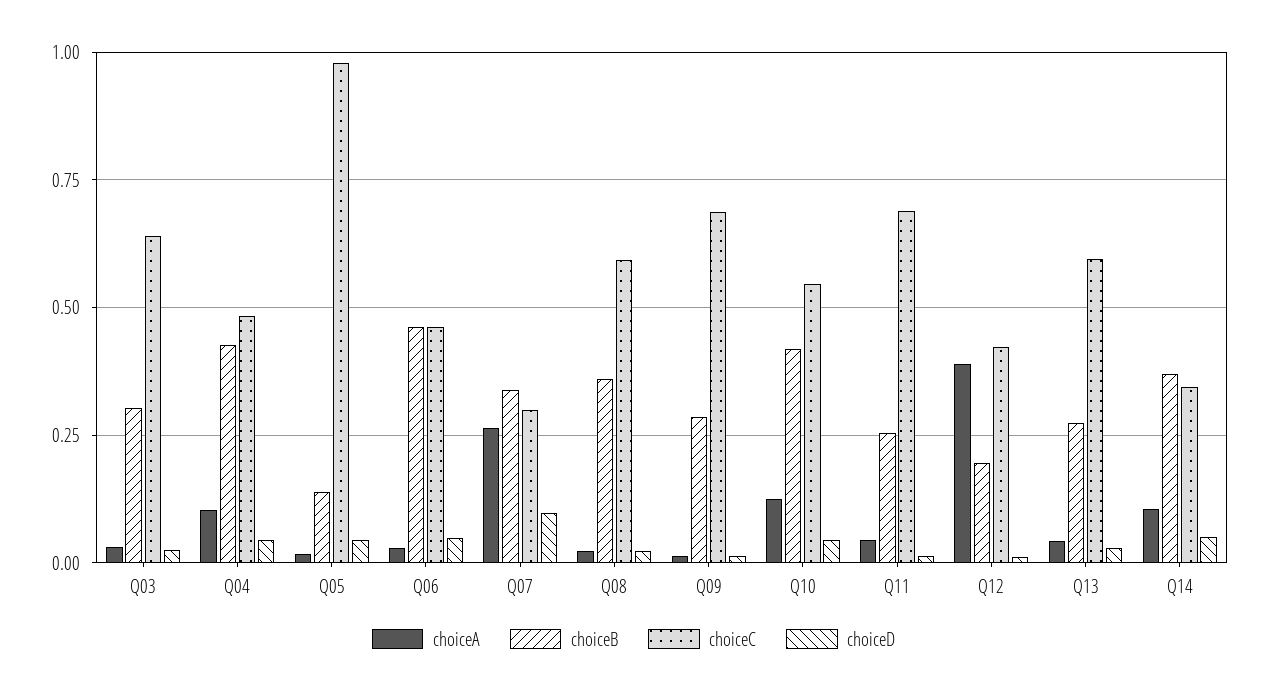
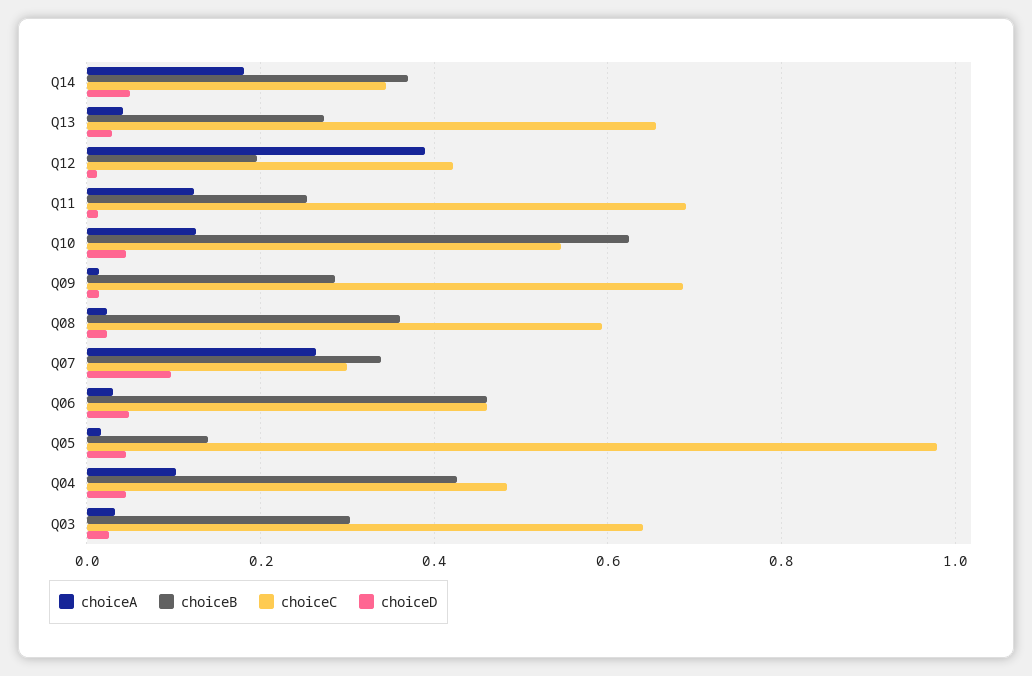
choiceB, Q10: 0.425 -> 0.62
choiceA, Q11: 0.05 -> 0.12
choiceC, Q13: 0.6 -> 0.66
choiceA, Q14: 0.1 -> 0.18

